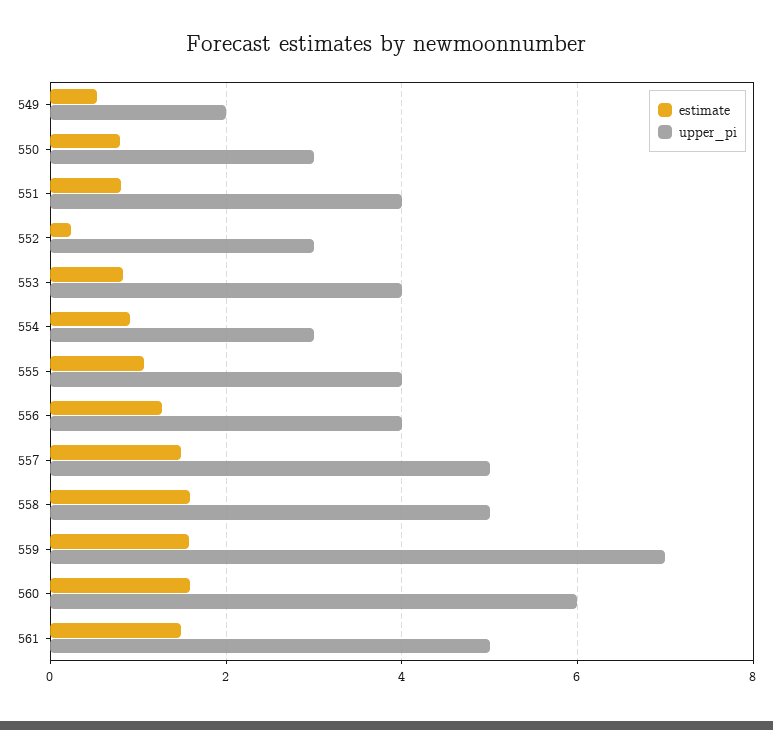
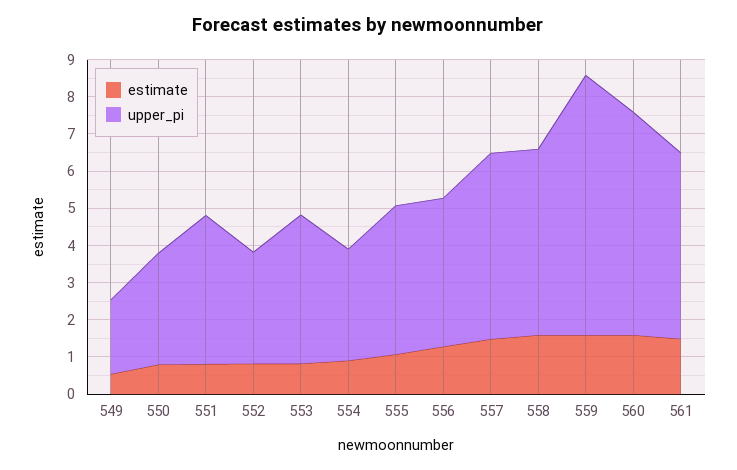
estimate, 552: 0.2 -> 0.75

